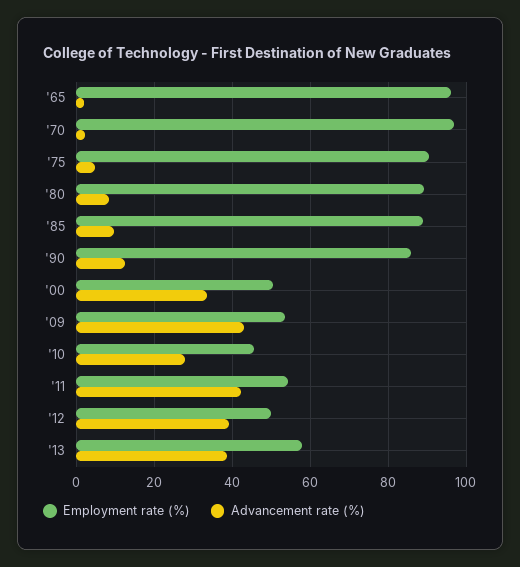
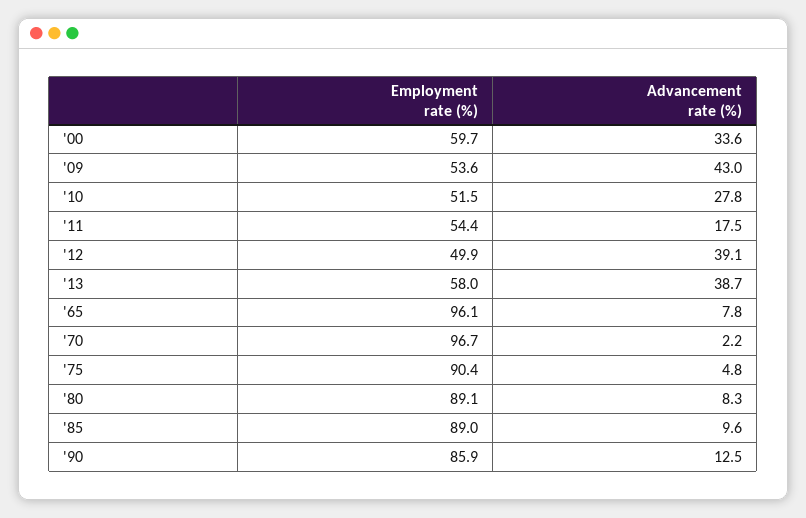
Advancement rate (%), '65: 2 -> 7.8
Employment rate (%), '00: 50 -> 59.7
Employment rate (%), '10: 46 -> 51.5
Advancement rate (%), '11: 42 -> 17.5

